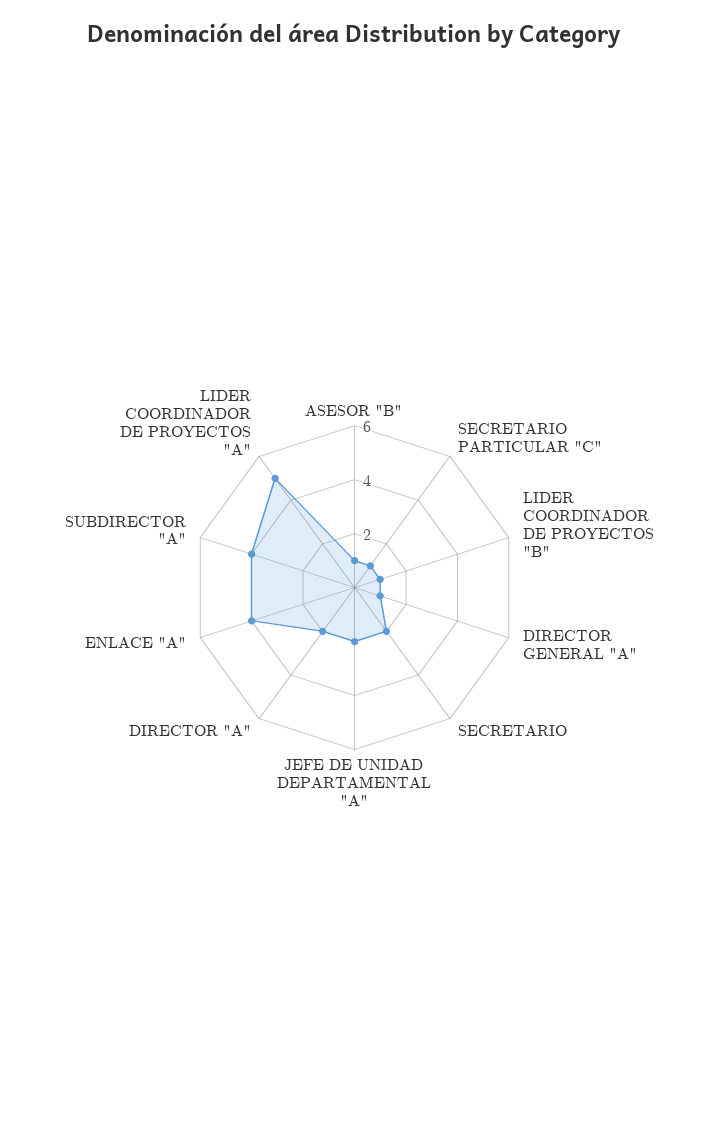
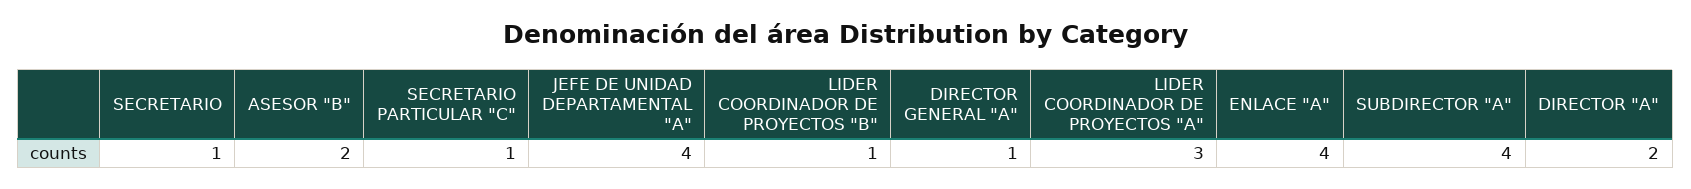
ASESOR "B": 1 -> 2
SECRETARIO: 2 -> 1
JEFE DE UNIDAD DEPARTAMENTAL "A": 2 -> 4
LIDER COORDINADOR DE PROYECTOS "A": 5 -> 3

